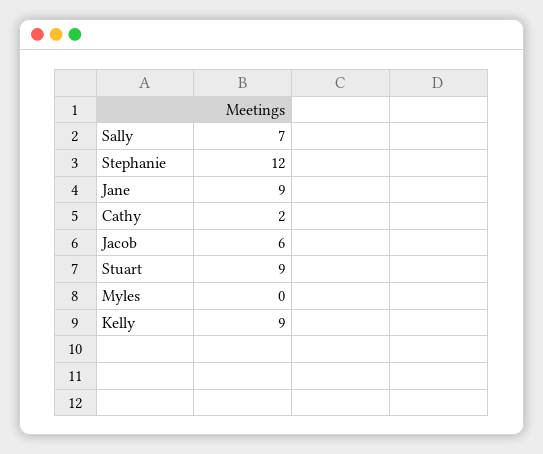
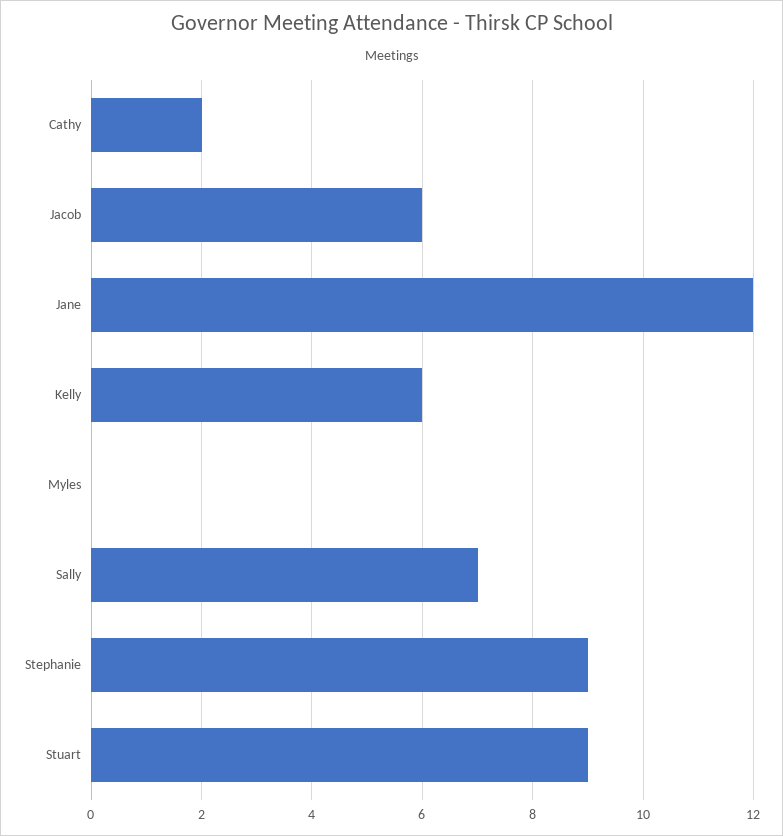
Stephanie: 12 -> 9
Jane: 9 -> 12
Kelly: 9 -> 6

